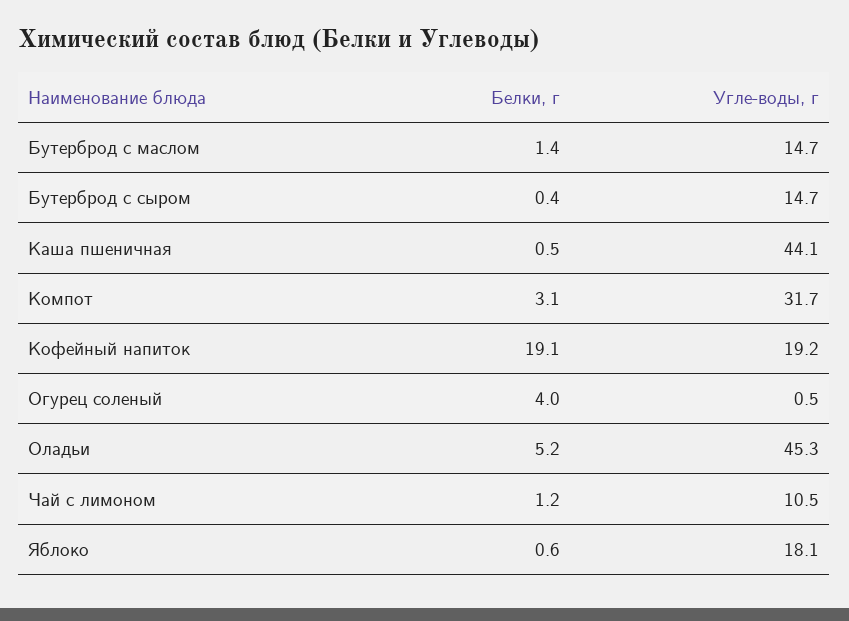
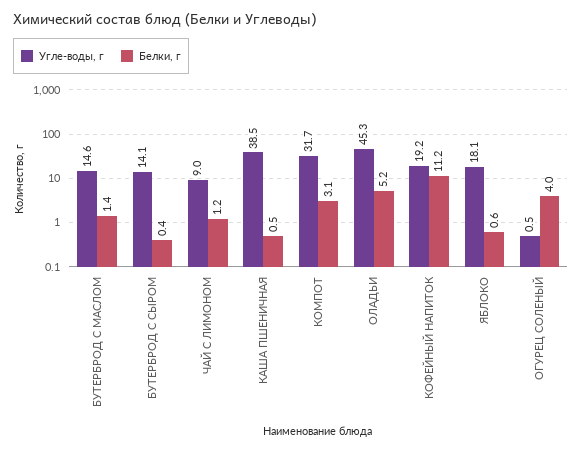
Угле-воды, г, Бутерброд с маслом: 14.7 -> 14.6
Угле-воды, г, Бутерброд с сыром: 14.7 -> 14.1
Угле-воды, г, Каша пшеничная: 44.1 -> 38.5
Белки, г, Кофейный напиток: 19.1 -> 11.2
Угле-воды, г, Чай с лимоном: 10.5 -> 9

